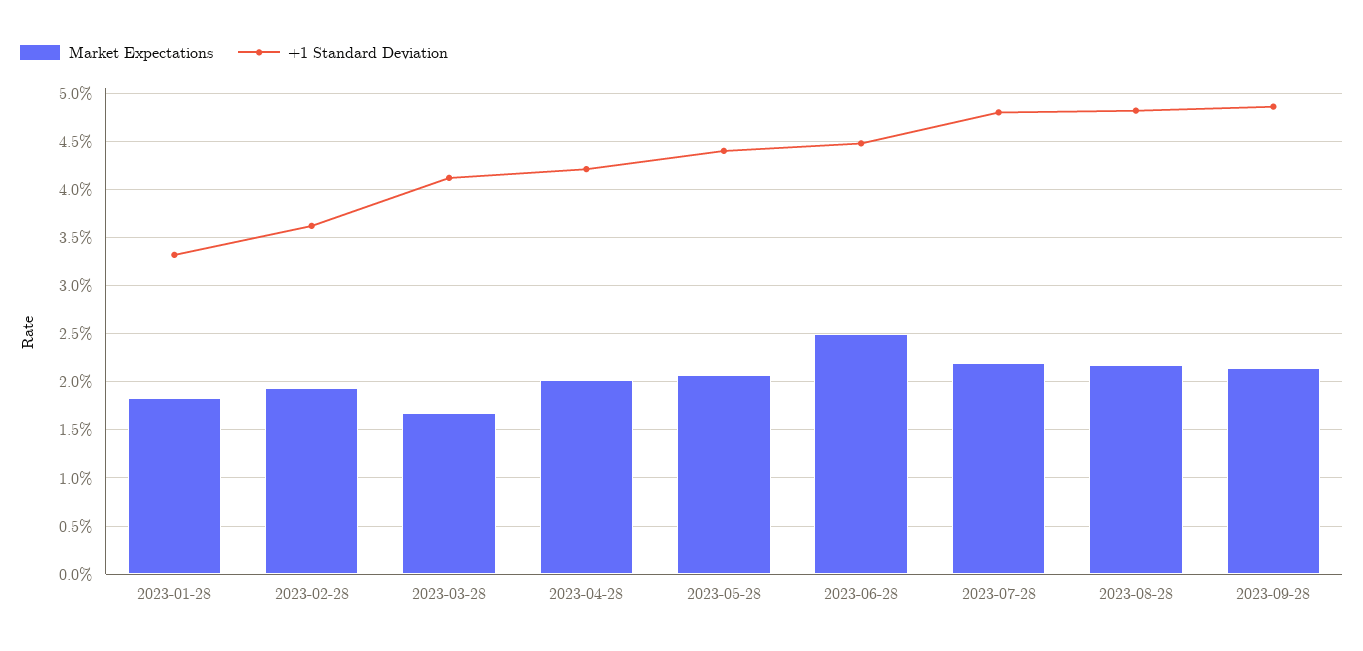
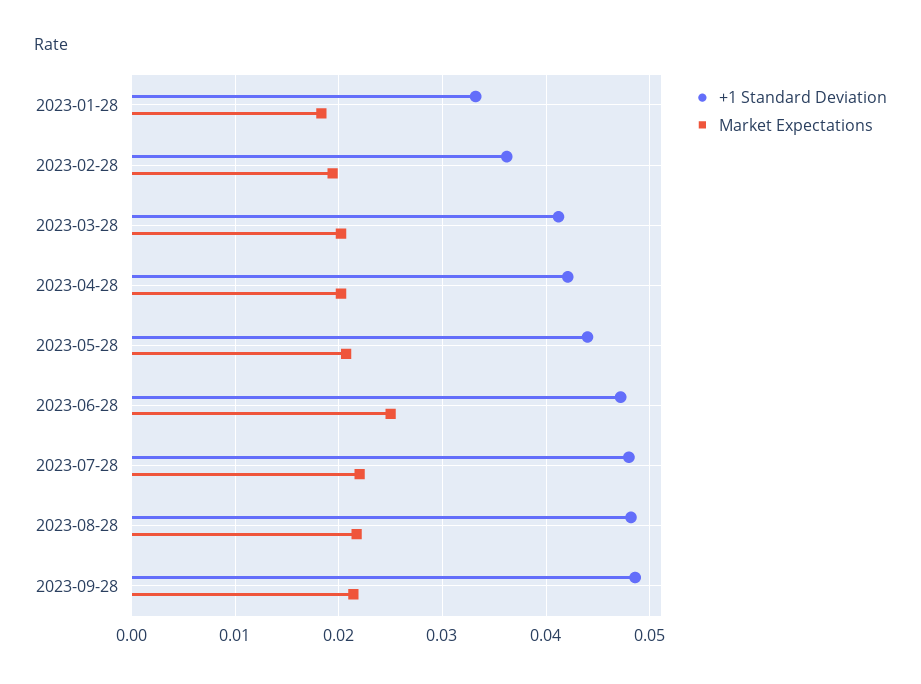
Market Expectations, 2023-03-28: 0.017 -> 0.02
+1 Standard Deviation, 2023-06-28: 0.045 -> 0.047

